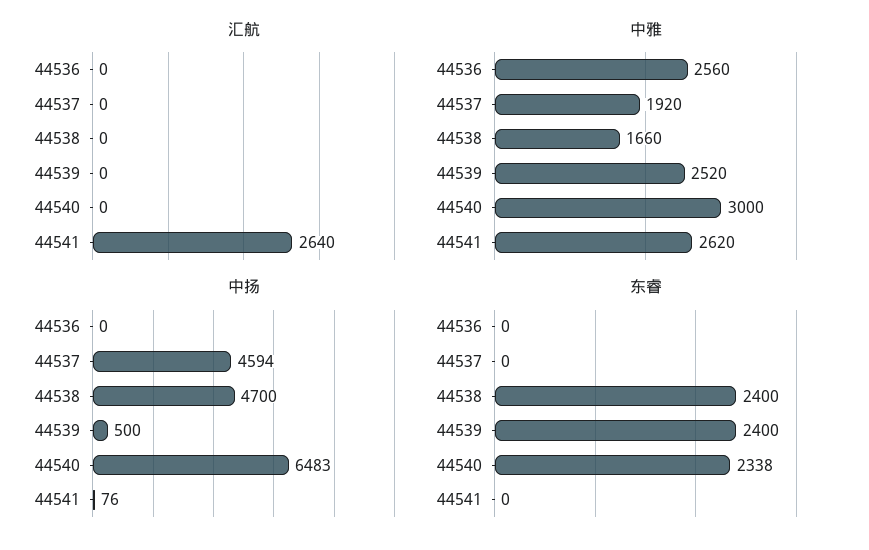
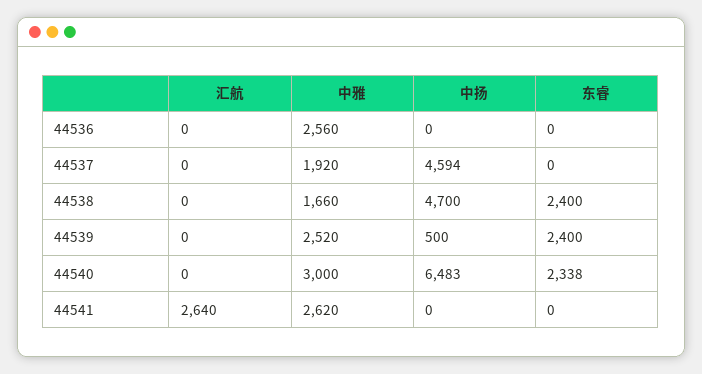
中扬, 44541: 76 -> 0

